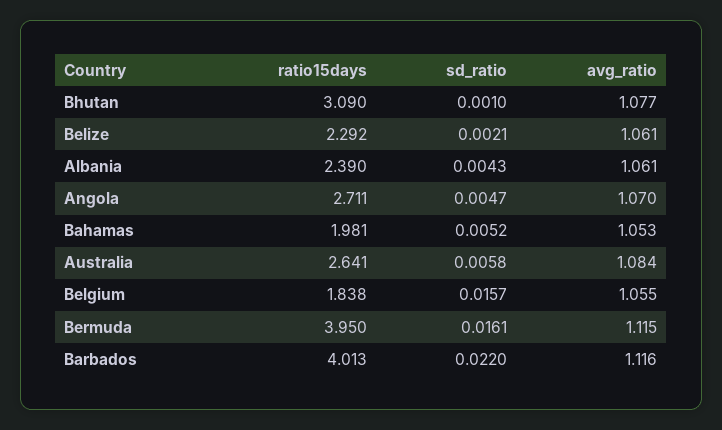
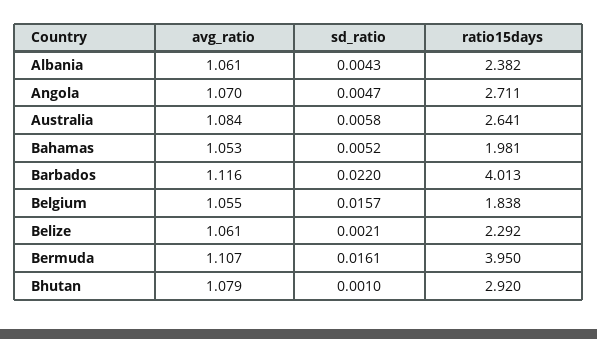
ratio15days, Bhutan: 3.09 -> 2.92
avg_ratio, Bhutan: 1.077 -> 1.079
ratio15days, Albania: 2.39 -> 2.382
avg_ratio, Bermuda: 1.115 -> 1.107

